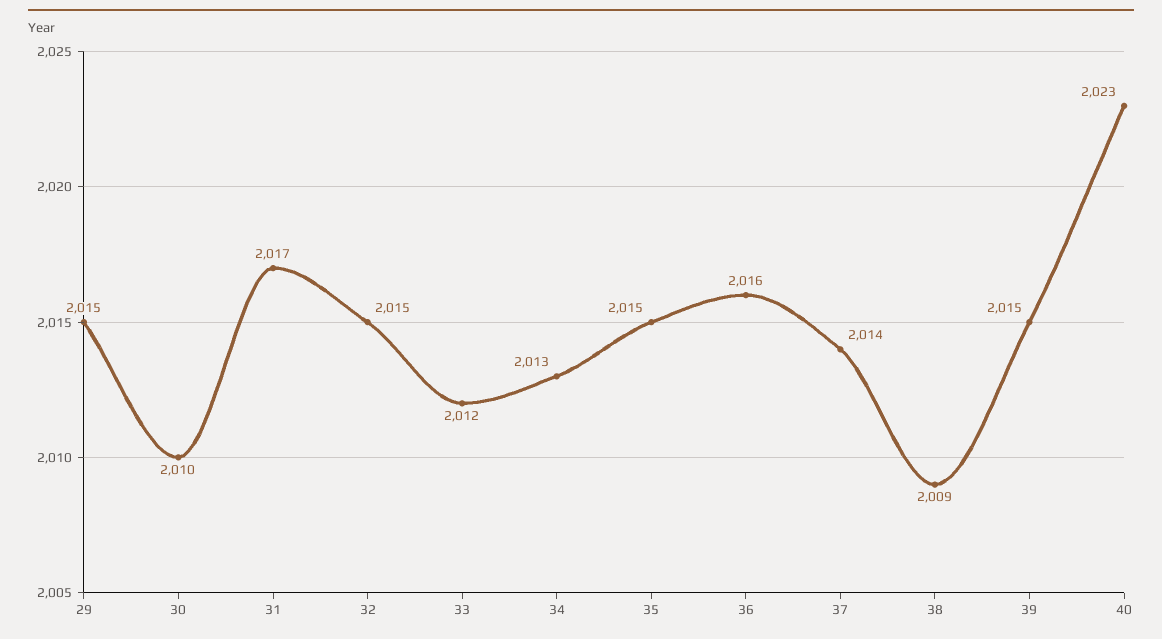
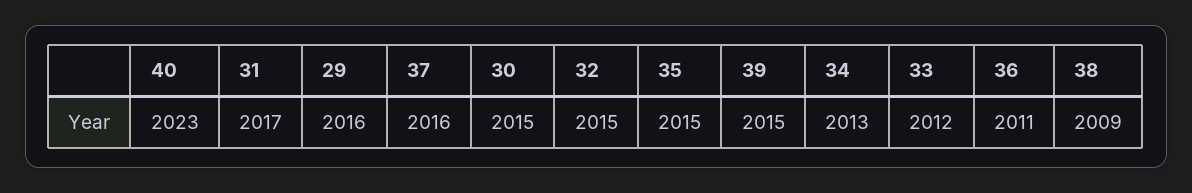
29: 2015 -> 2016
30: 2010 -> 2015
36: 2016 -> 2011
37: 2014 -> 2016

